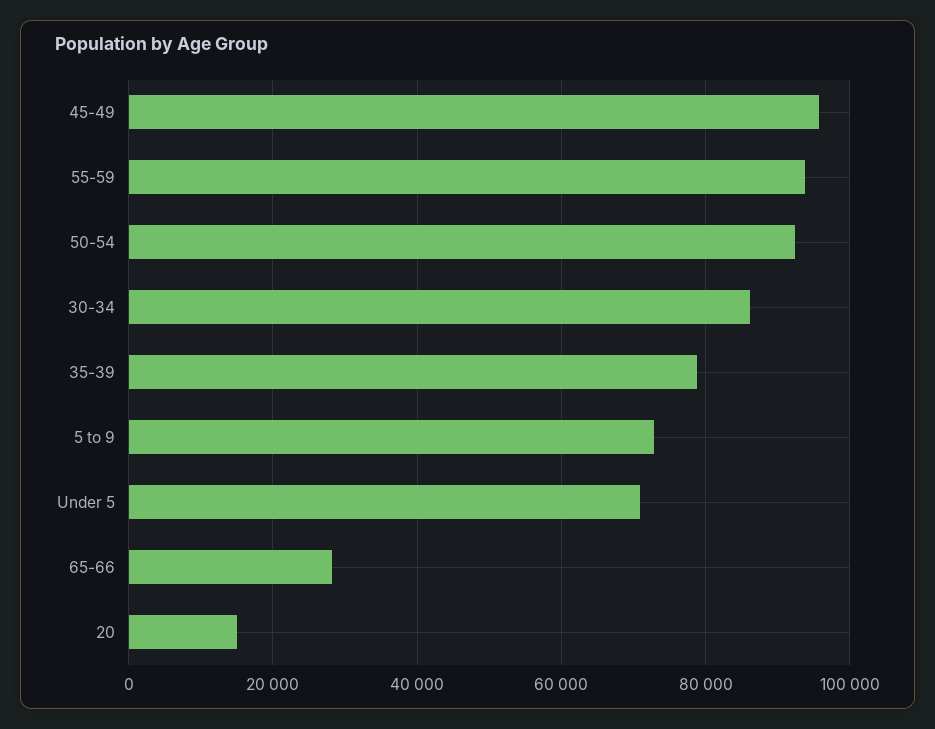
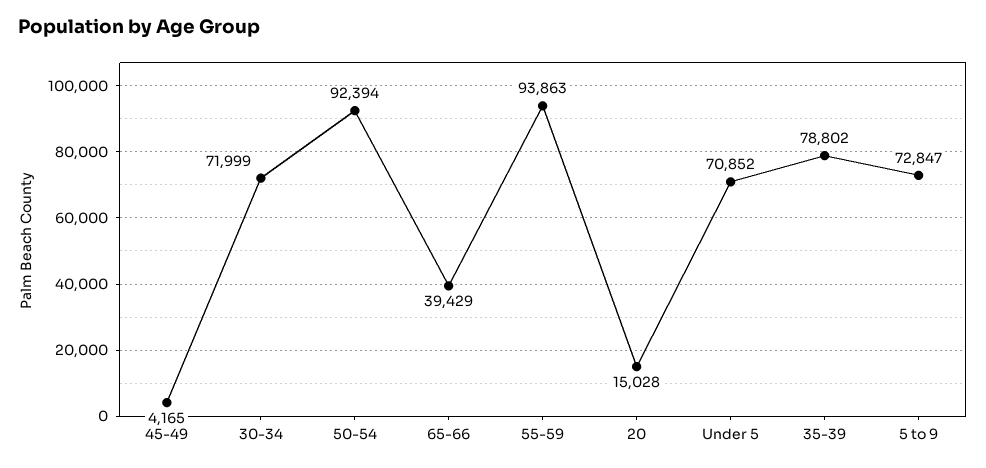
45-49: 96000 -> 4165
30-34: 86000 -> 71999
65-66: 28000 -> 39429

